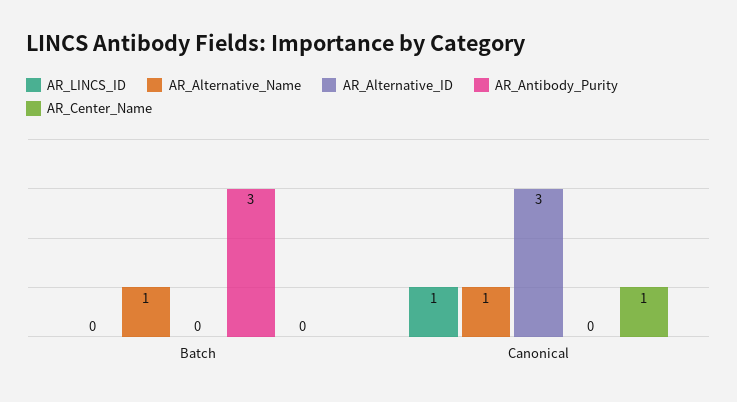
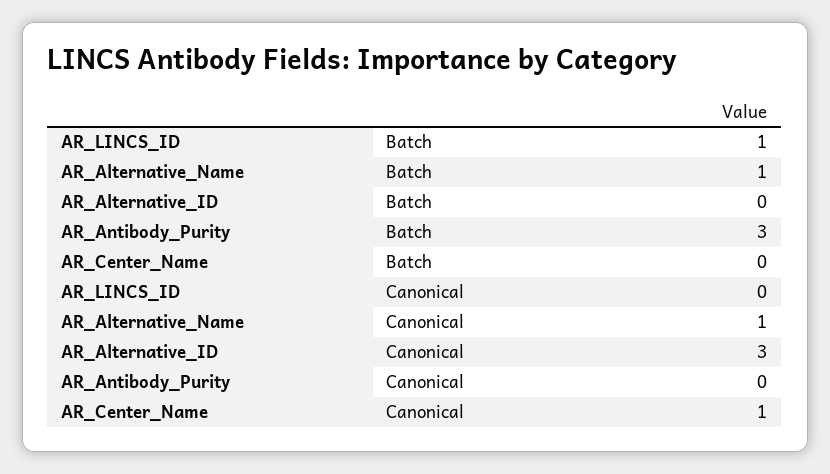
AR_LINCS_ID, Batch: 0 -> 1
AR_LINCS_ID, Canonical: 1 -> 0

